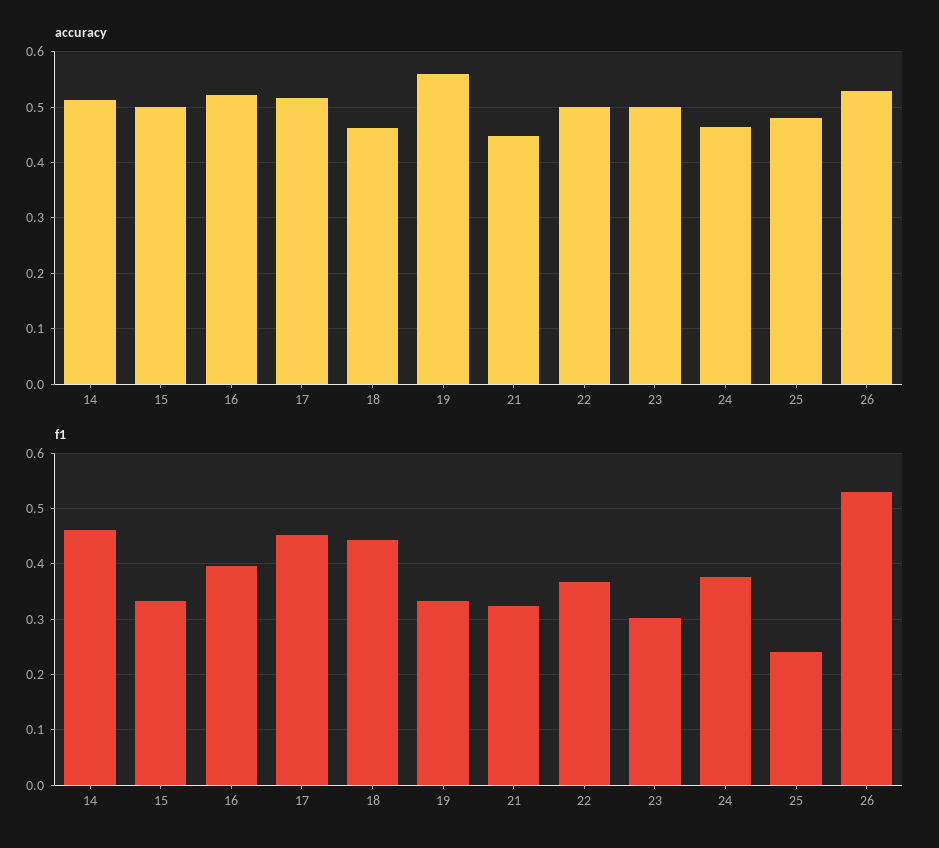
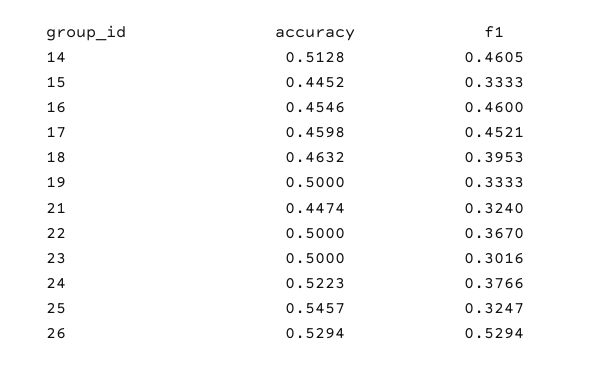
accuracy, 15: 0.5 -> 0.4452
accuracy, 16: 0.52 -> 0.4546
accuracy, 17: 0.52 -> 0.4598
accuracy, 19: 0.56 -> 0.5
accuracy, 24: 0.46 -> 0.5223
accuracy, 25: 0.48 -> 0.5457
f1, 16: 0.4 -> 0.46
f1, 18: 0.44 -> 0.3953
f1, 25: 0.24 -> 0.3247

